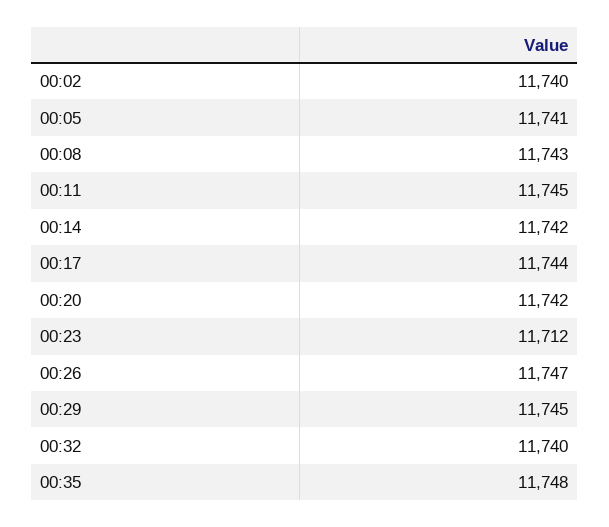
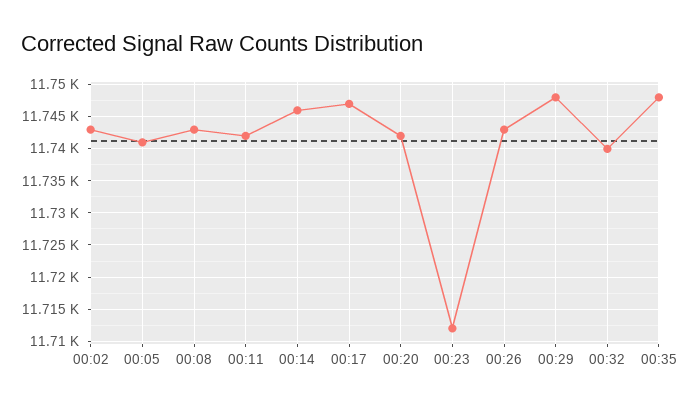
00:02: 11740 -> 11743
00:11: 11745 -> 11742
00:14: 11742 -> 11746
00:17: 11744 -> 11747
00:26: 11747 -> 11743
00:29: 11745 -> 11748

